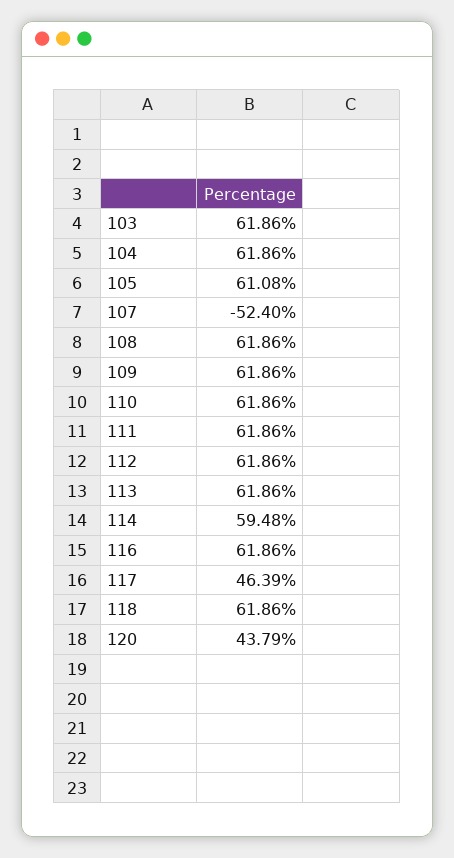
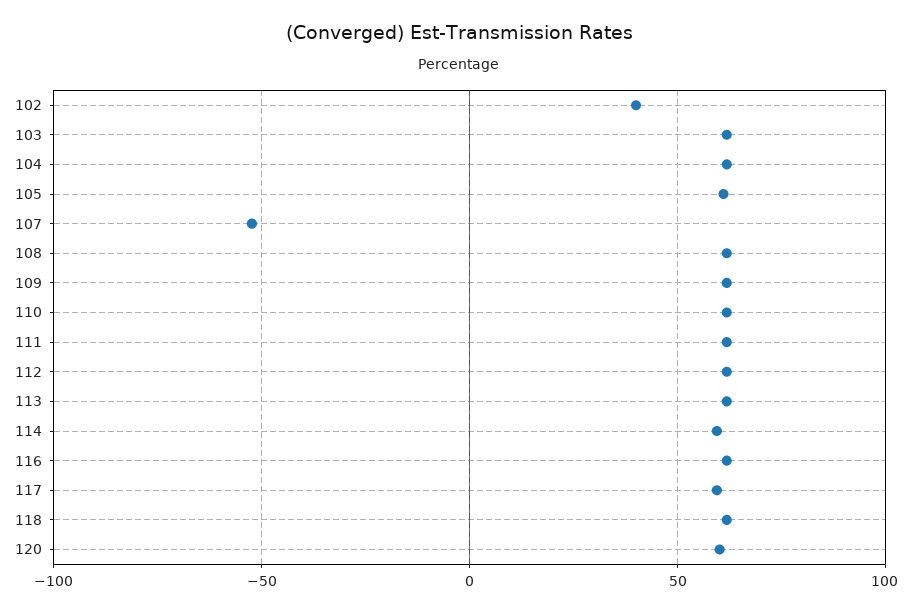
117: 46.39 -> 60
120: 43.79 -> 60
102: none -> 40

